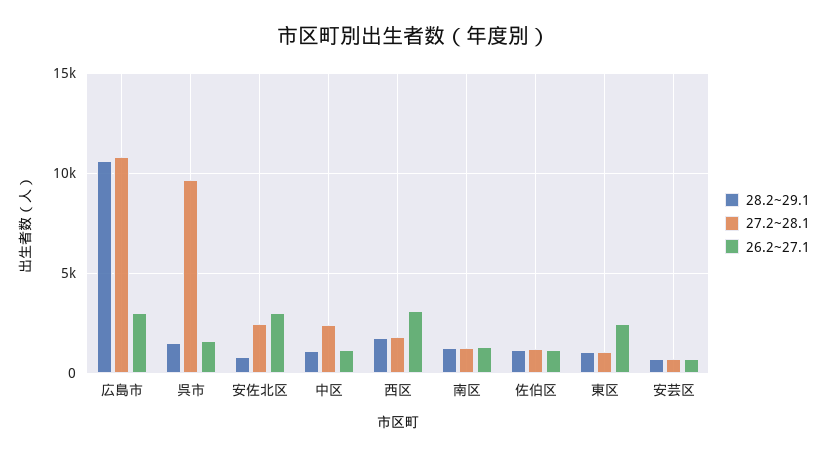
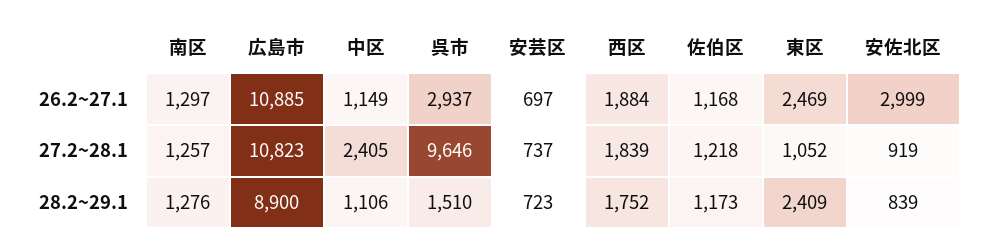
28.2~29.1, 広島市: 10500 -> 8900
26.2~27.1, 広島市: 3000 -> 10885
26.2~27.1, 呉市: 1500 -> 2937
27.2~28.1, 安佐北区: 2500 -> 919
26.2~27.1, 西区: 3000 -> 1884
28.2~29.1, 東区: 1000 -> 2409

